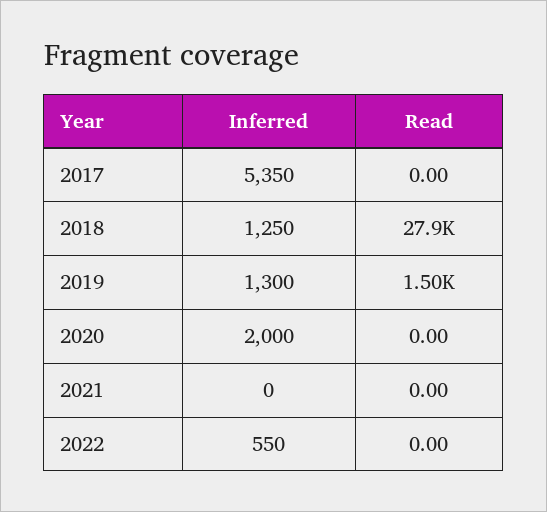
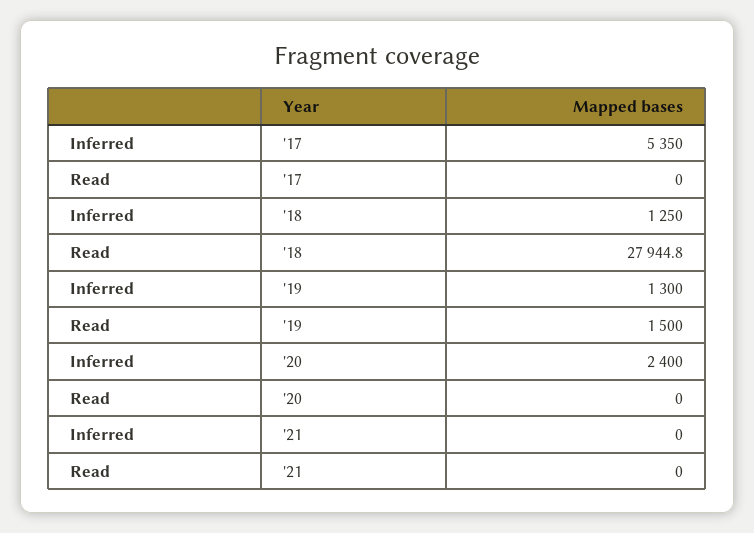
Inferred, 2020: 2000 -> 2400
Inferred, 2022: 550 -> none
Read, 2022: 0 -> none

